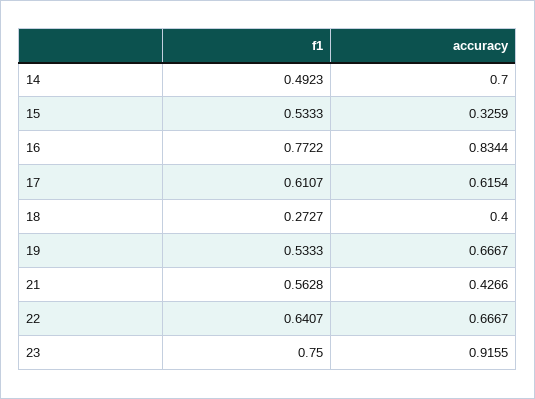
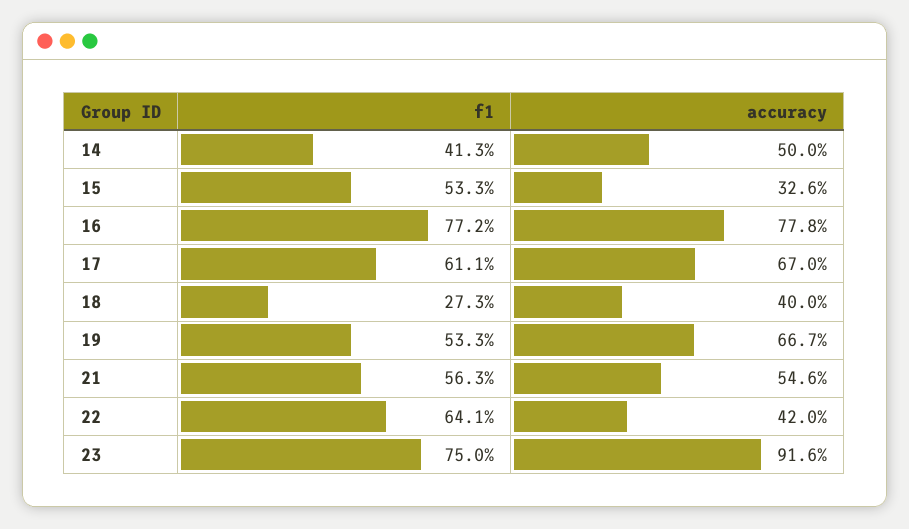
f1, 14: 0.4923 -> 0.413
accuracy, 14: 0.7 -> 0.5
accuracy, 16: 0.8344 -> 0.778
accuracy, 17: 0.6154 -> 0.67
accuracy, 21: 0.4266 -> 0.546
accuracy, 22: 0.6667 -> 0.42

